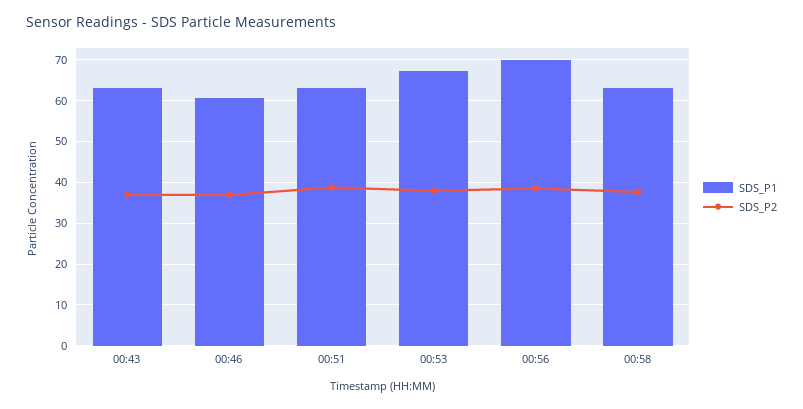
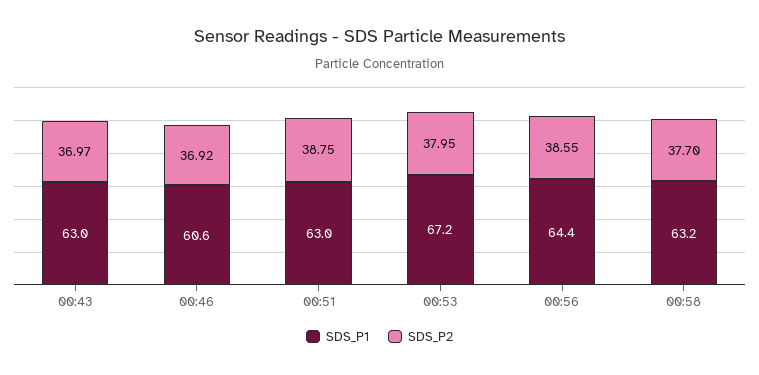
SDS_P1, 00:56: 70 -> 64.4

